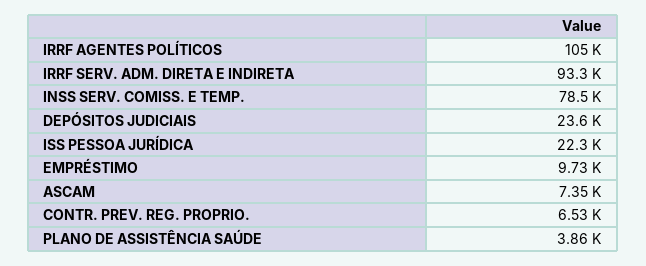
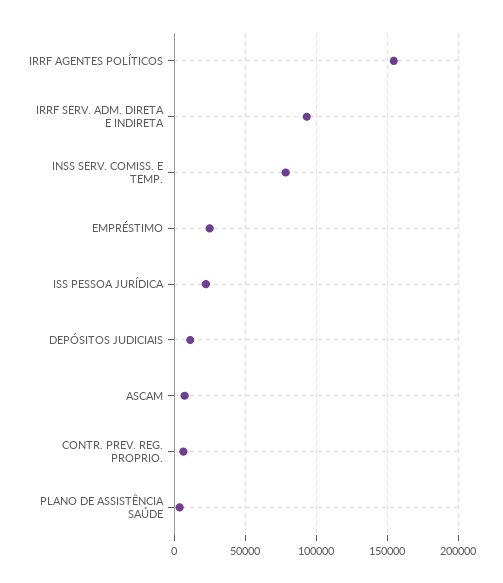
IRRF AGENTES POLÍTICOS: 105000 -> 155000
DEPÓSITOS JUDICIAIS: 23600 -> 10000
EMPRÉSTIMO: 9730 -> 25000

